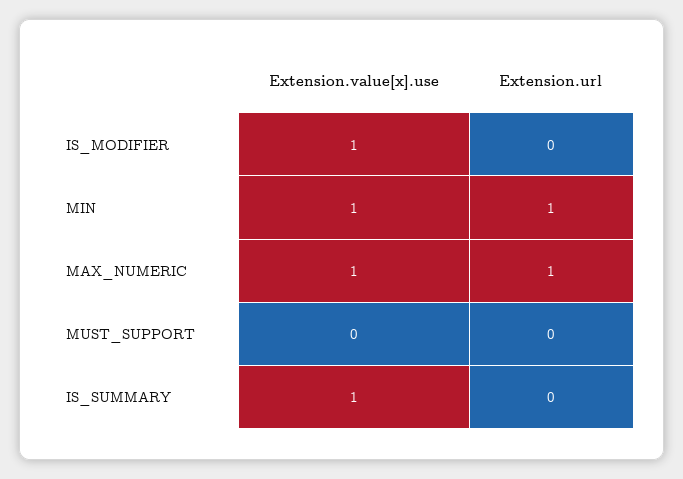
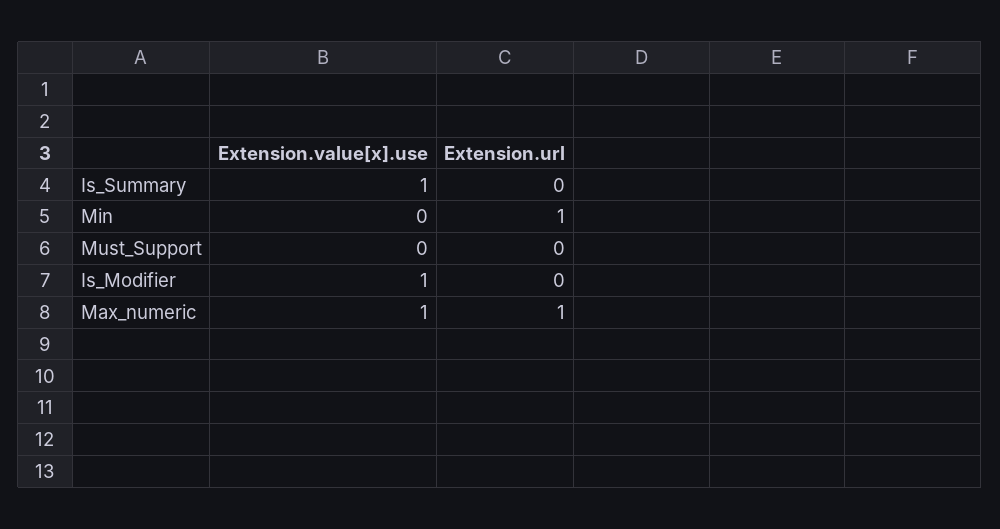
Extension.value[x].use, MIN: 1 -> 0

